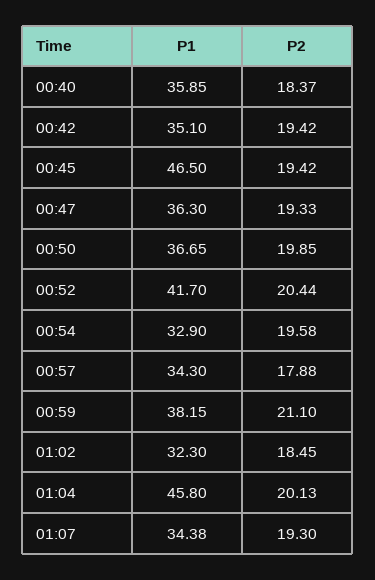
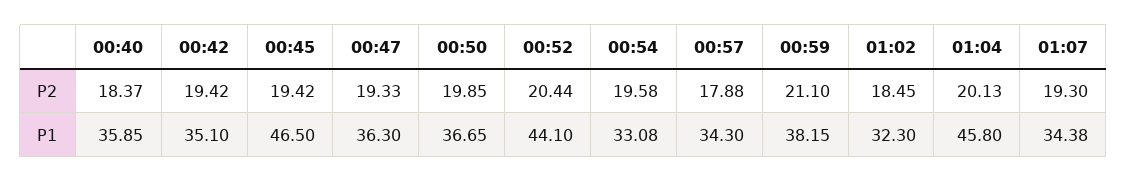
P1, 00:52: 41.7 -> 44.1
P1, 00:54: 32.9 -> 33.08

